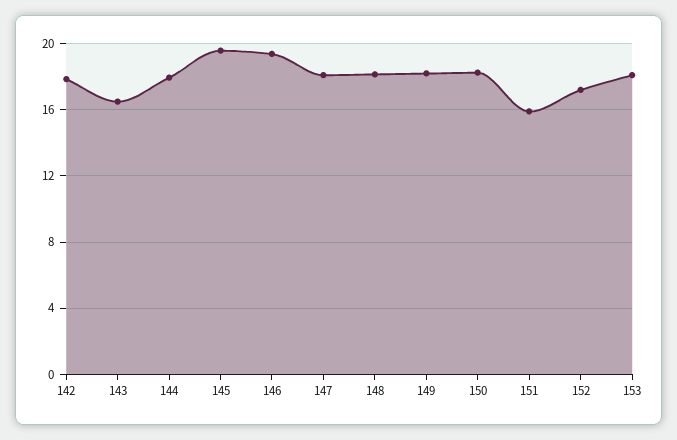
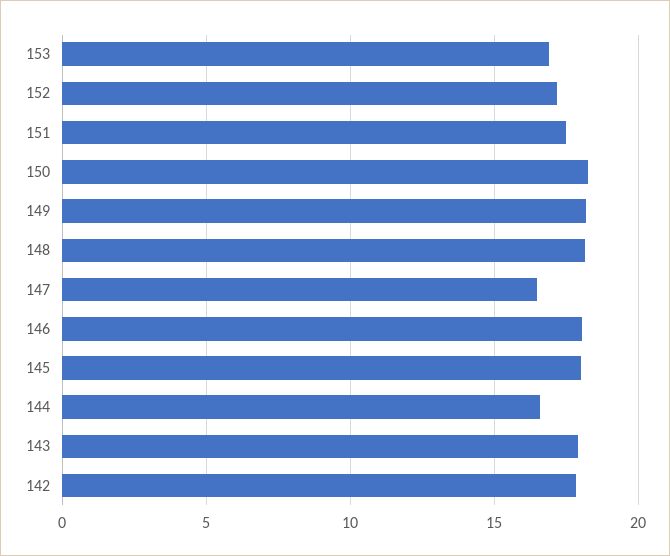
143: 16.5 -> 18
144: 18 -> 16.5
145: 19.5 -> 18
146: 19.5 -> 18
147: 18 -> 16.5
151: 16 -> 17.5
153: 18 -> 17

